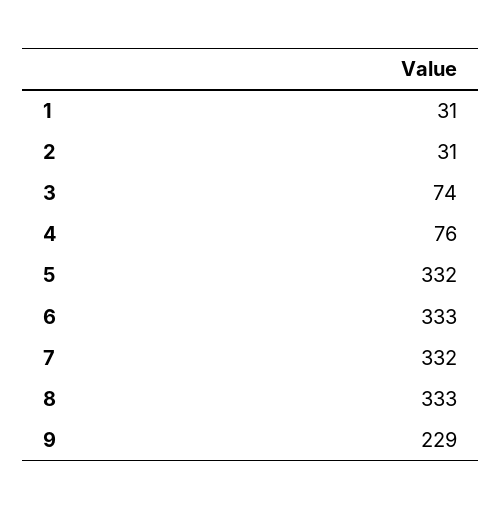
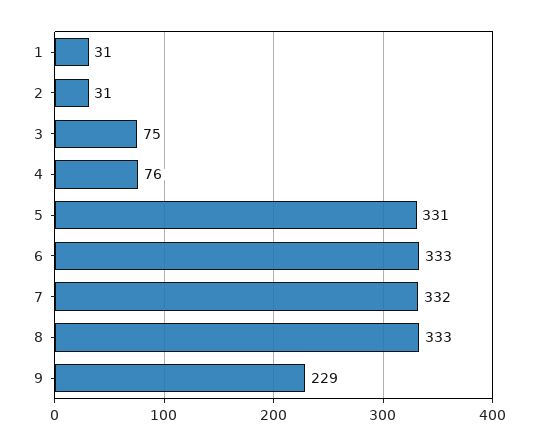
3: 74 -> 75
5: 332 -> 331

